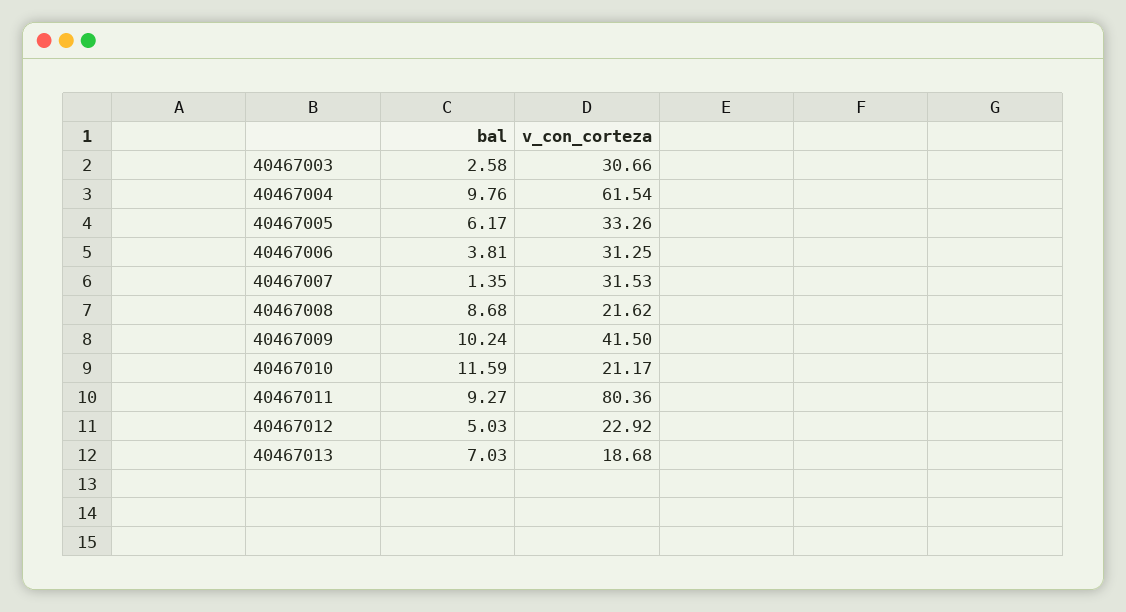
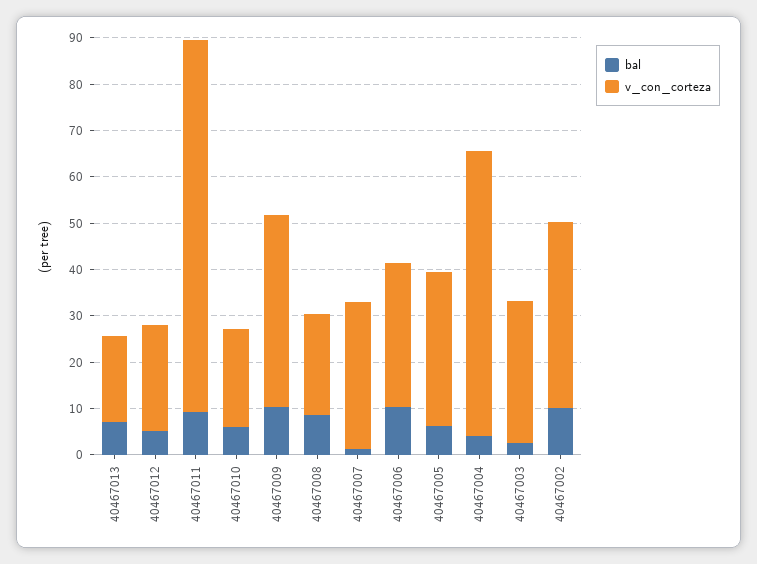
bal, 40467004: 9.76 -> 4
bal, 40467006: 3.81 -> 10
bal, 40467010: 11.59 -> 6
bal, 40467002: none -> 10
v_con_corteza, 40467002: none -> 40

